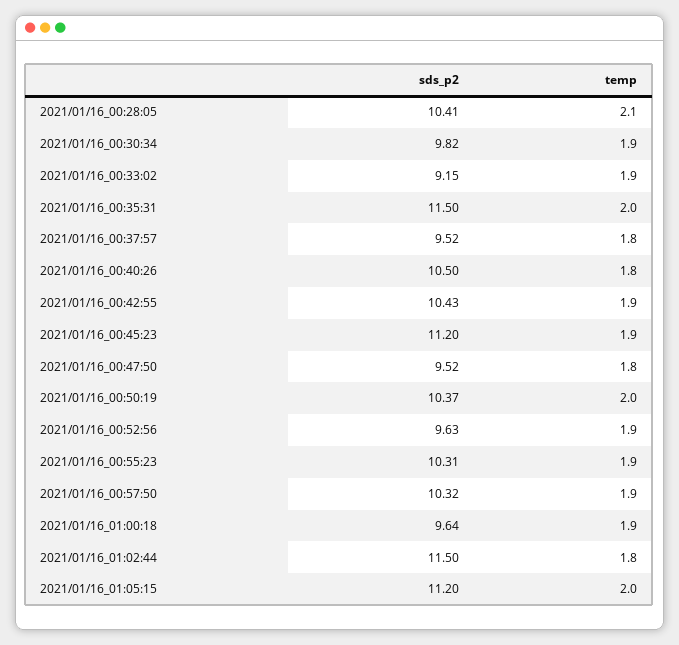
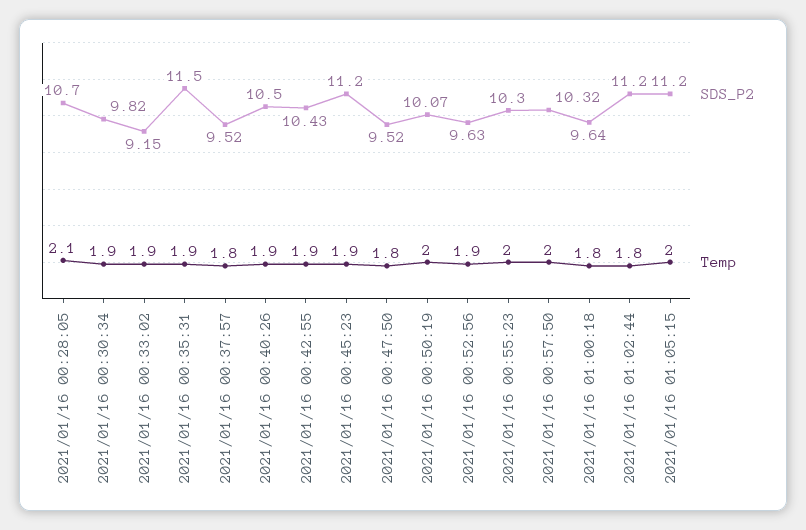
sds_p2, 2021/01/16_00:28:05: 10.41 -> 10.7
temp, 2021/01/16_00:35:31: 2 -> 1.9
temp, 2021/01/16_00:40:26: 1.8 -> 1.9
sds_p2, 2021/01/16_00:50:19: 10.37 -> 10.07
sds_p2, 2021/01/16_00:55:23: 10.31 -> 10.3
temp, 2021/01/16_00:55:23: 1.9 -> 2
temp, 2021/01/16_00:57:50: 1.9 -> 2
temp, 2021/01/16_01:00:18: 1.9 -> 1.8
sds_p2, 2021/01/16_01:02:44: 11.5 -> 11.2

